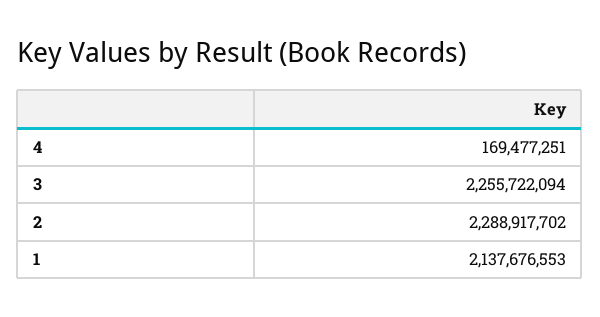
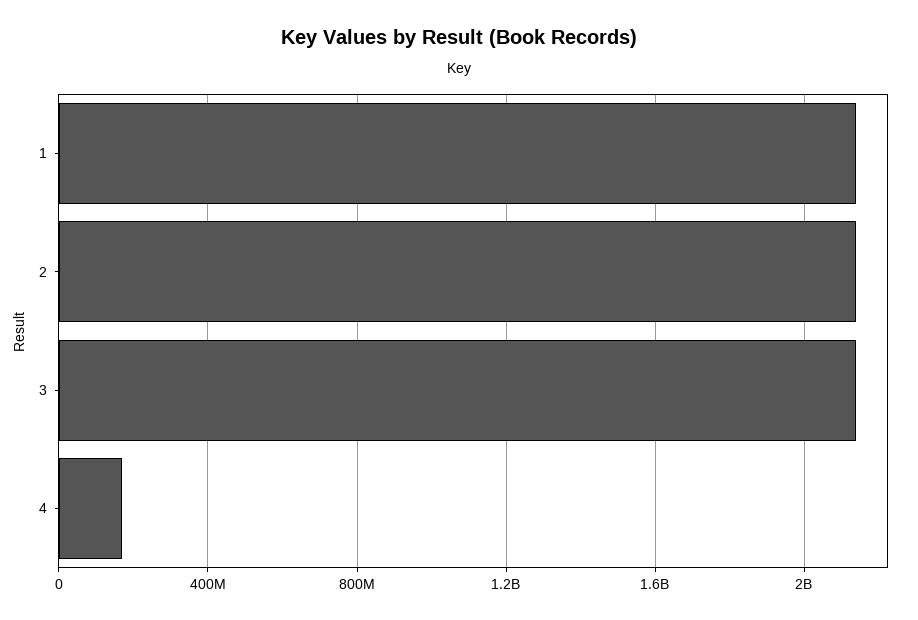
3: 2255722094 -> 2150000000
2: 2288917702 -> 2150000000

